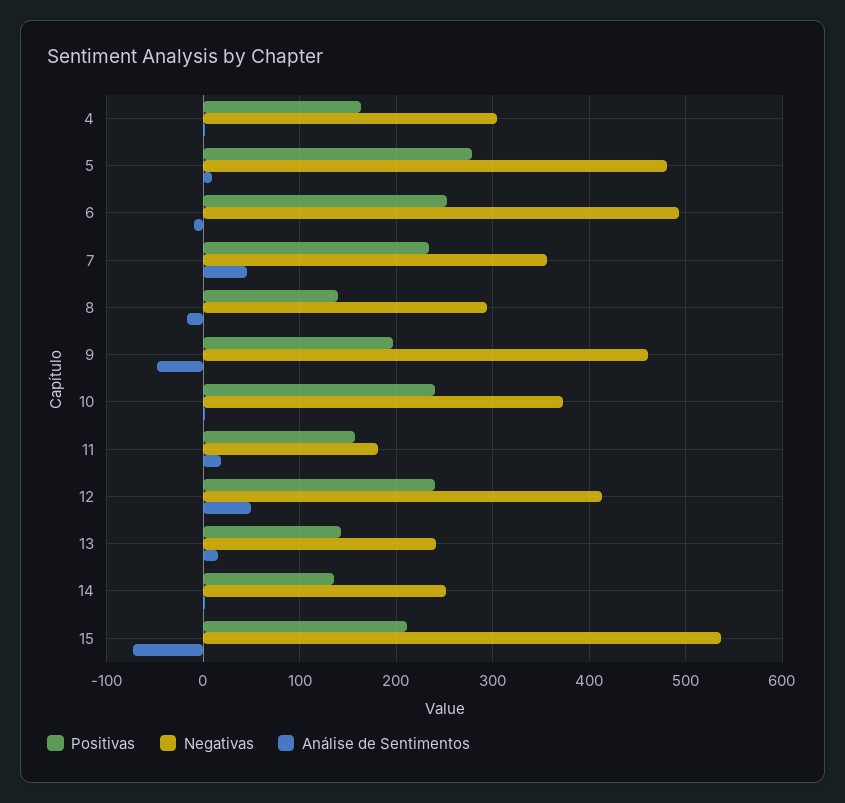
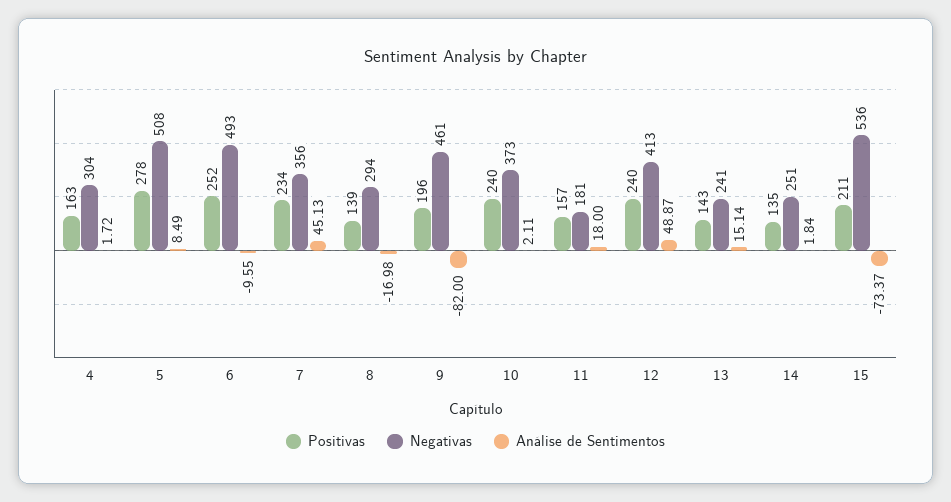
Negativas, 5: 480 -> 508
Análise de Sentimentos, 9: -50 -> -82

